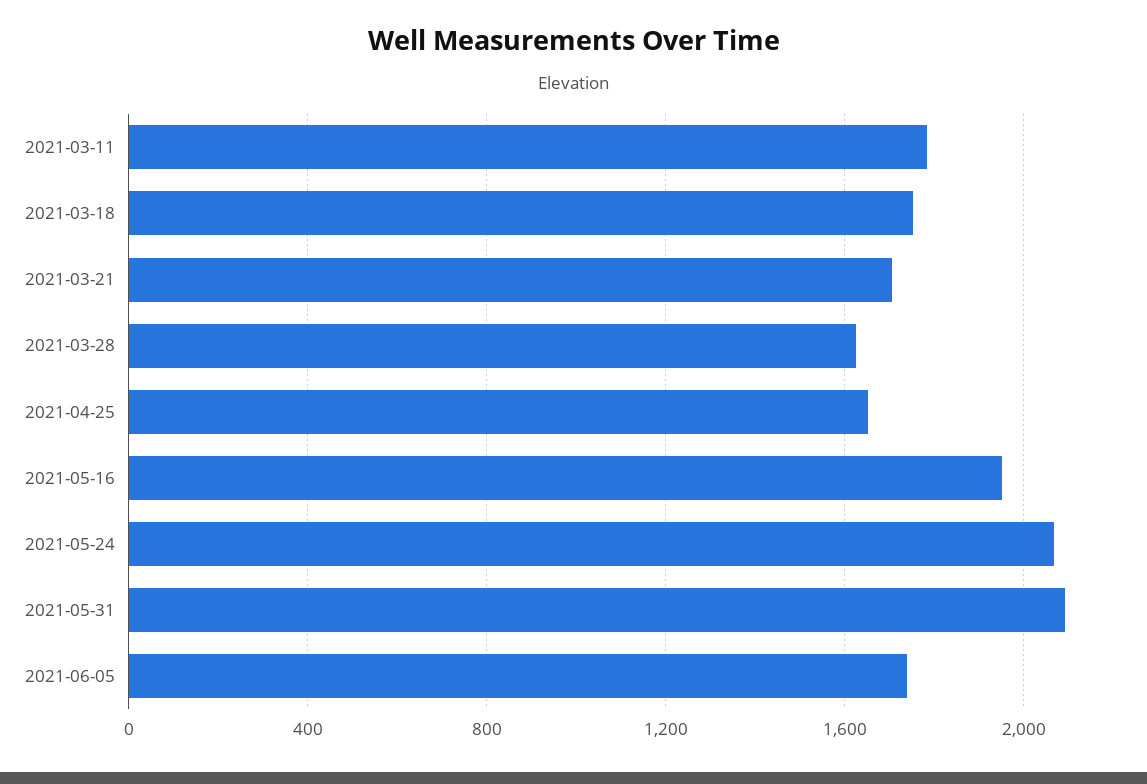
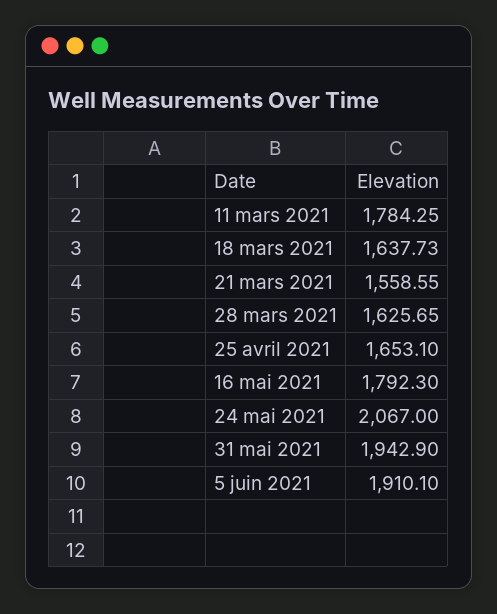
2021-03-18: 1750 -> 1637.73
2021-03-21: 1700 -> 1558.55
2021-05-16: 1950 -> 1792.3
2021-05-31: 2100 -> 1942.9
2021-06-05: 1750 -> 1910.1

